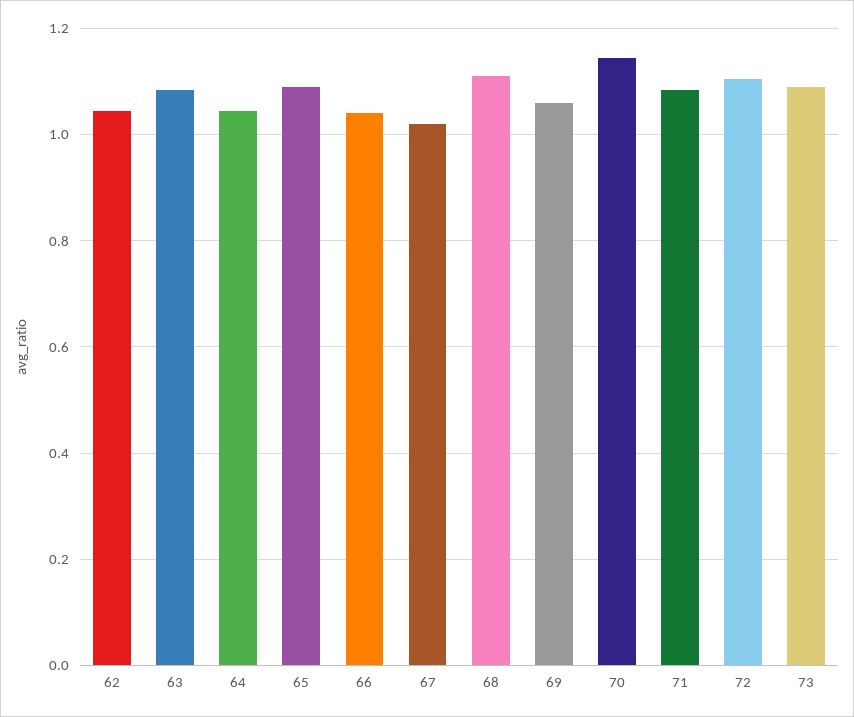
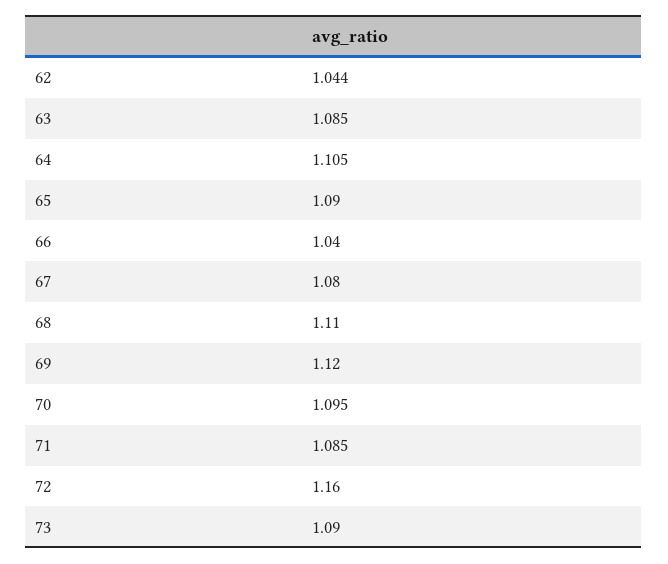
64: 1.04 -> 1.105
67: 1.02 -> 1.08
69: 1.06 -> 1.12
70: 1.14 -> 1.095
72: 1.1 -> 1.16

